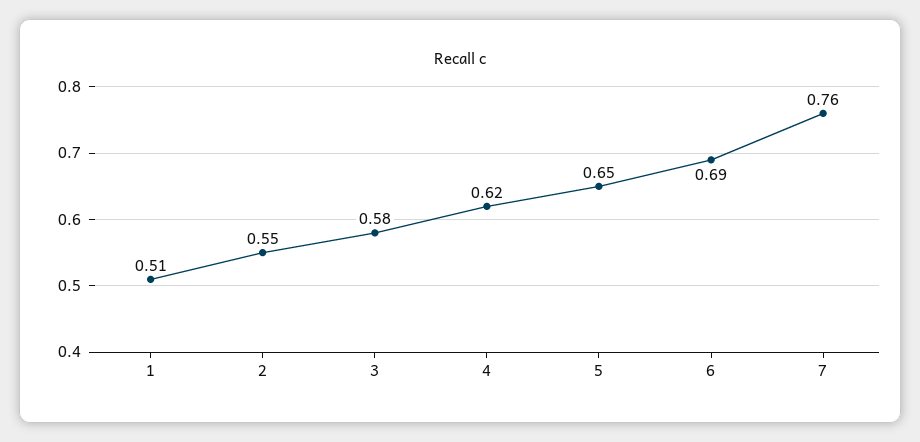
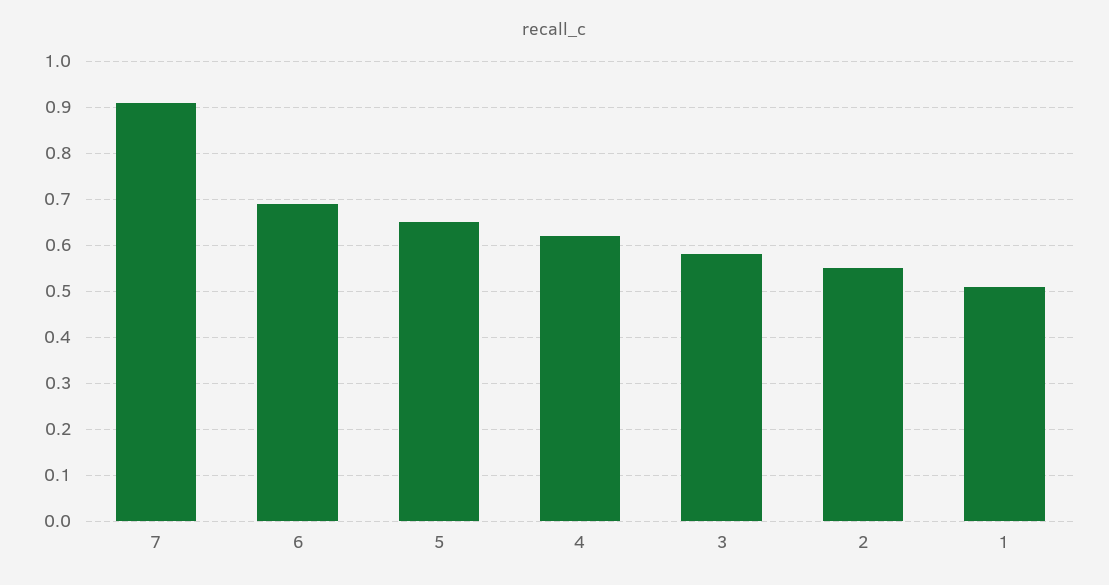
7: 0.76 -> 0.9

